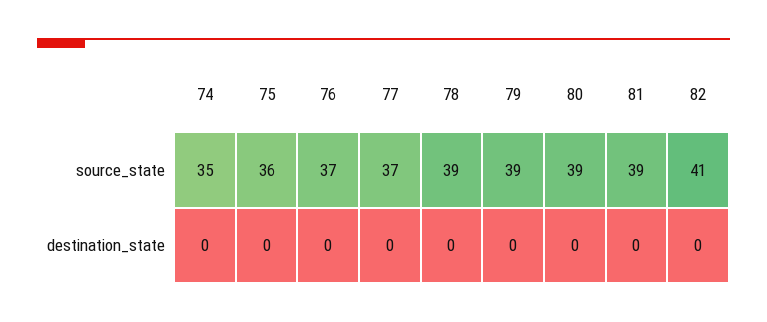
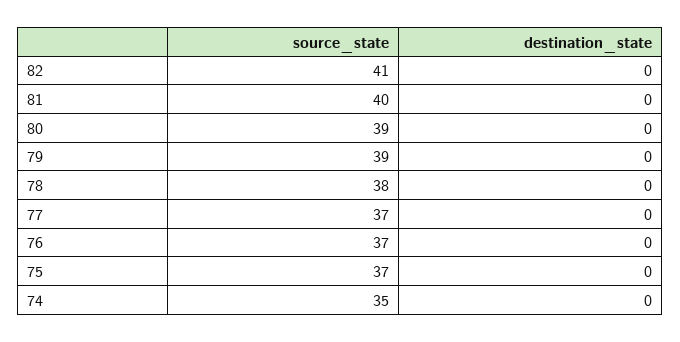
75, source_state: 36 -> 37
78, source_state: 39 -> 38
81, source_state: 39 -> 40

